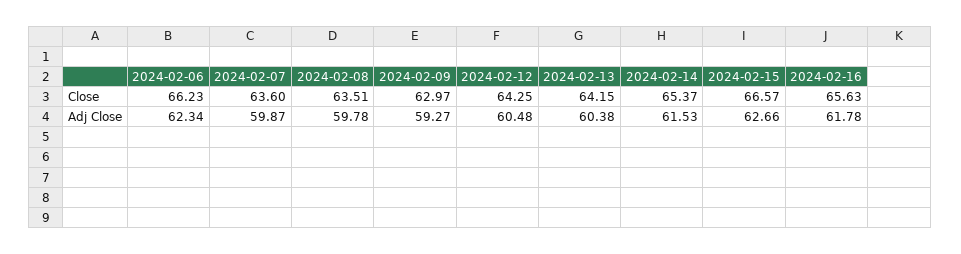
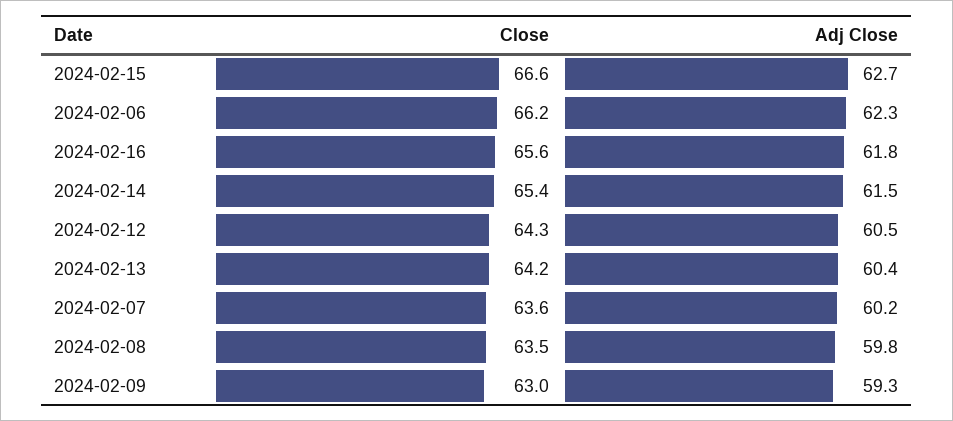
2024-02-07, Adj Close: 59.87 -> 60.2

